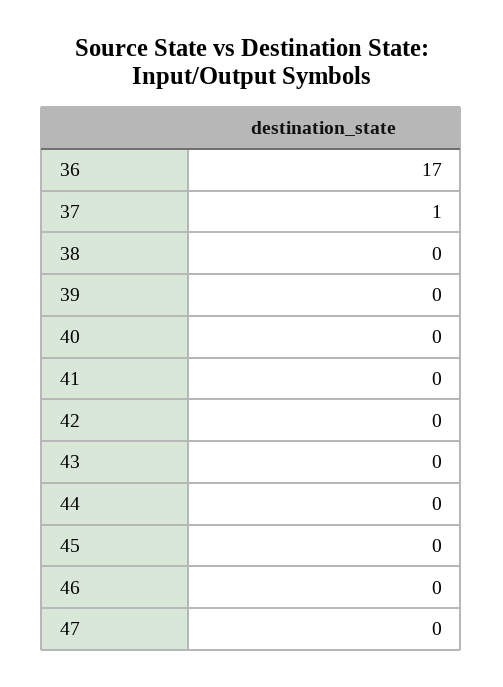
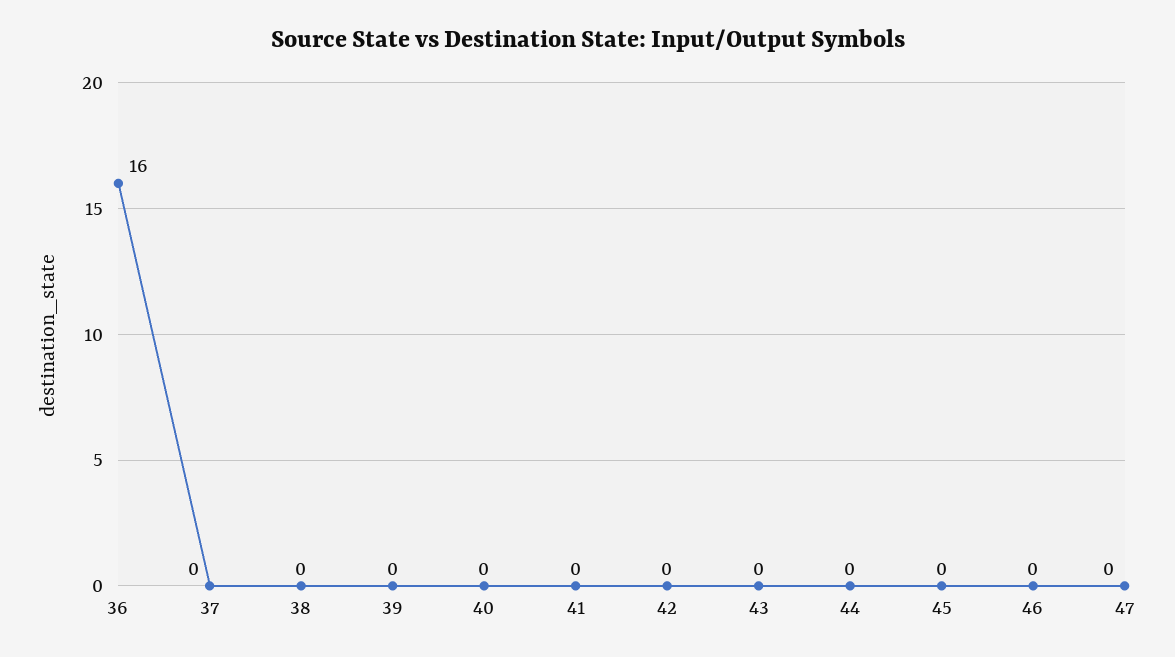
36: 17 -> 16
37: 1 -> 0

